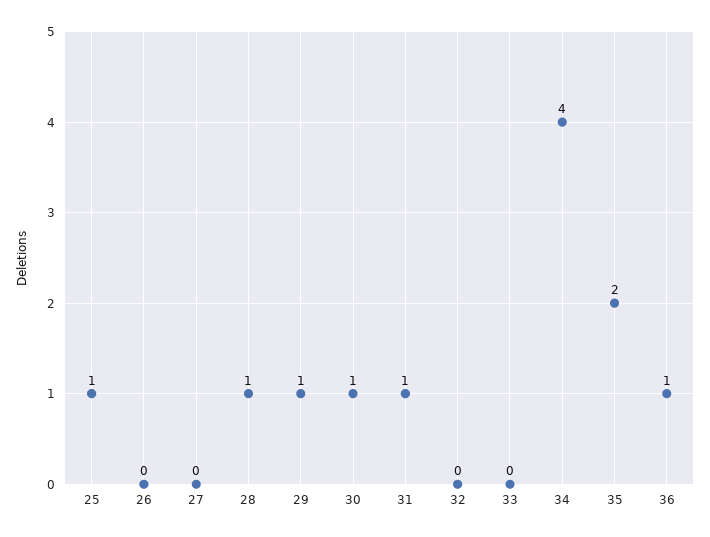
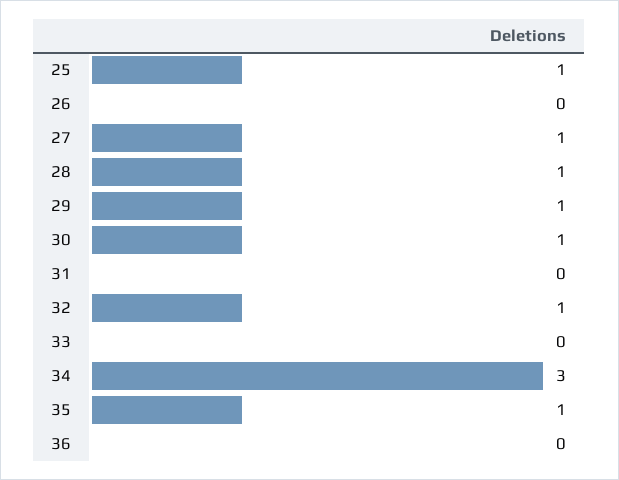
27: 0 -> 1
31: 1 -> 0
32: 0 -> 1
34: 4 -> 3
35: 2 -> 1
36: 1 -> 0

